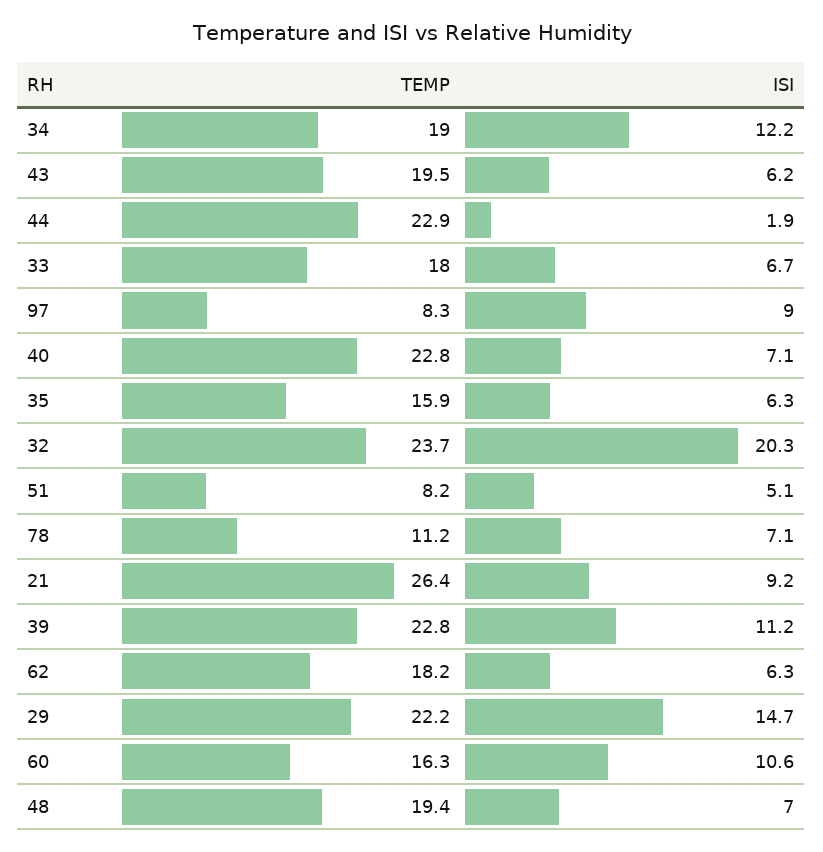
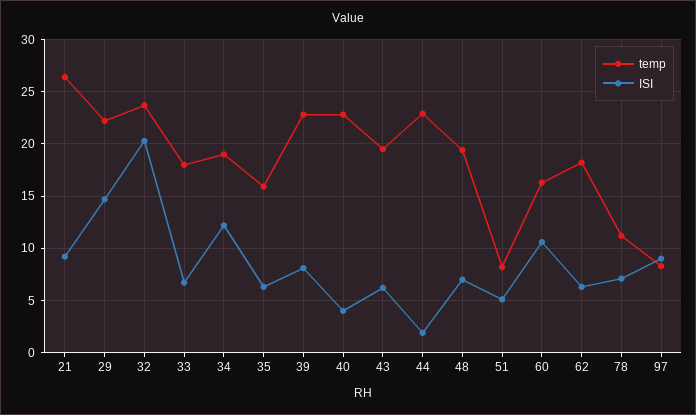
ISI, 40: 7.1 -> 4
ISI, 39: 11.2 -> 8

